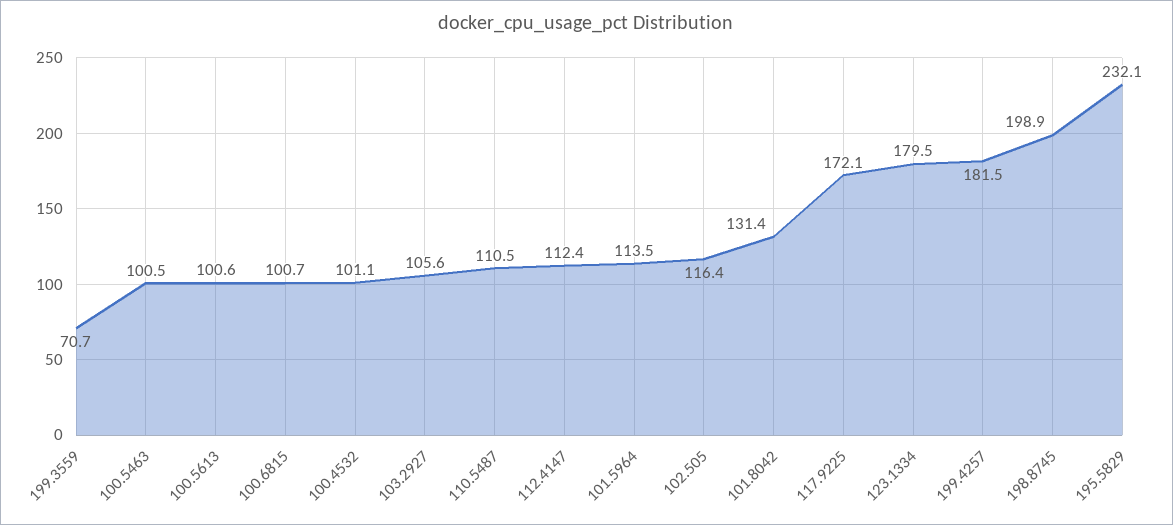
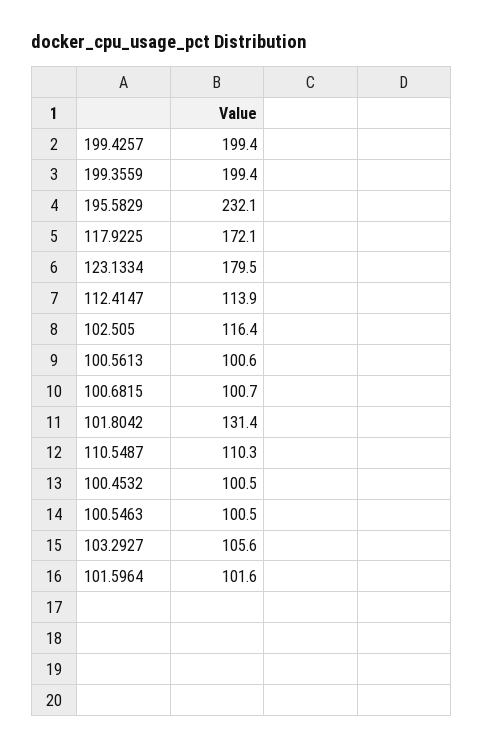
199.3559: 70.7 -> 199.4
100.4532: 101.1 -> 100.5
110.5487: 110.5 -> 110.3
112.4147: 112.4 -> 113.9
101.5964: 113.5 -> 101.6
199.4257: 181.5 -> 199.4
198.8745: 198.9 -> none

